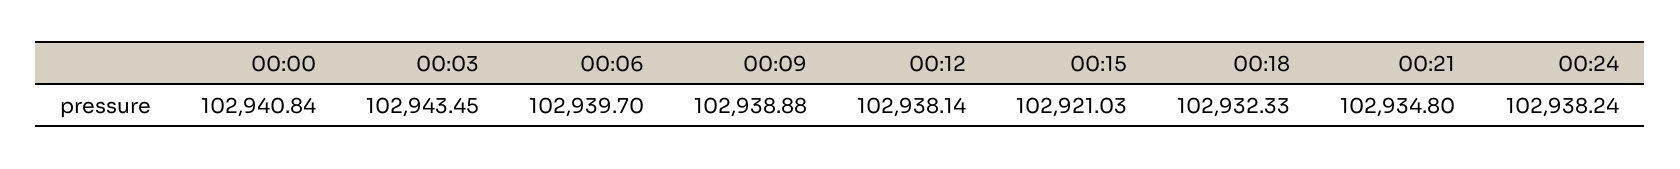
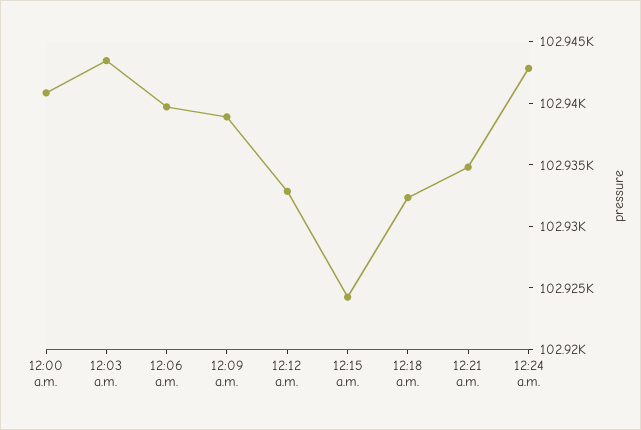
00:12: 102938.14 -> 102933
00:15: 102921.03 -> 102924
00:24: 102938.24 -> 102943

